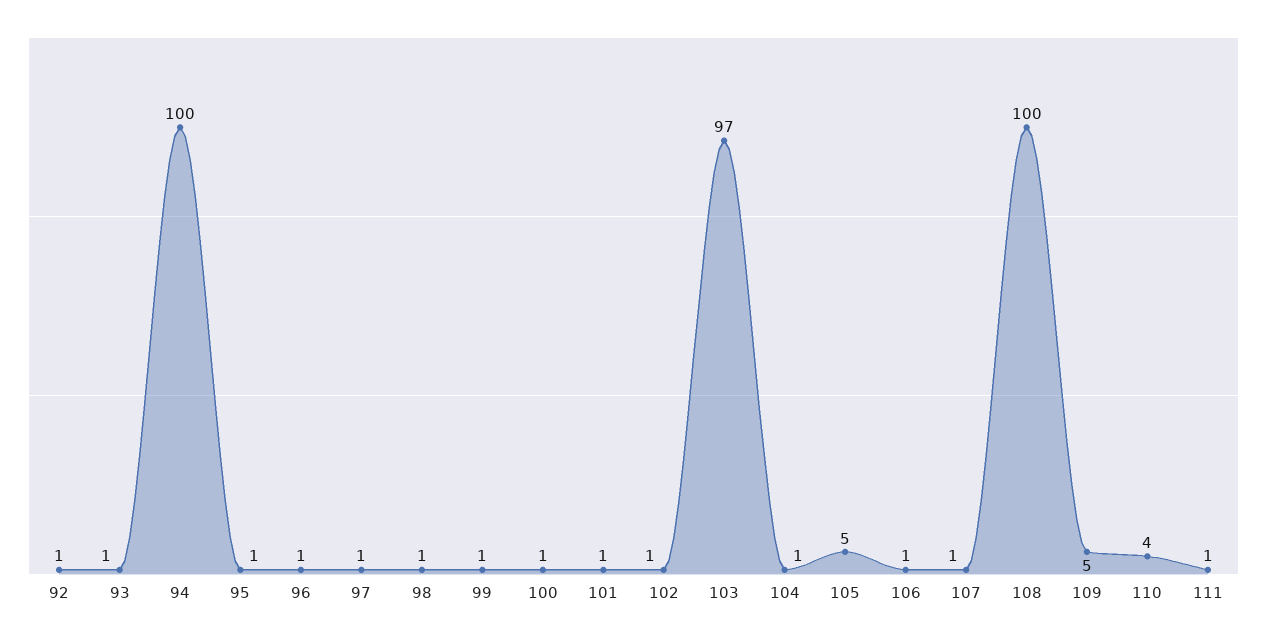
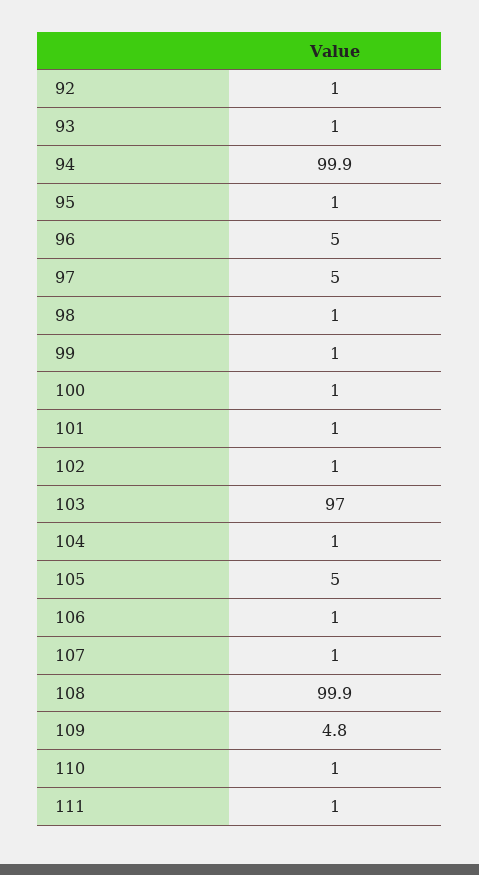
96: 1 -> 5
97: 1 -> 5
110: 4 -> 1

